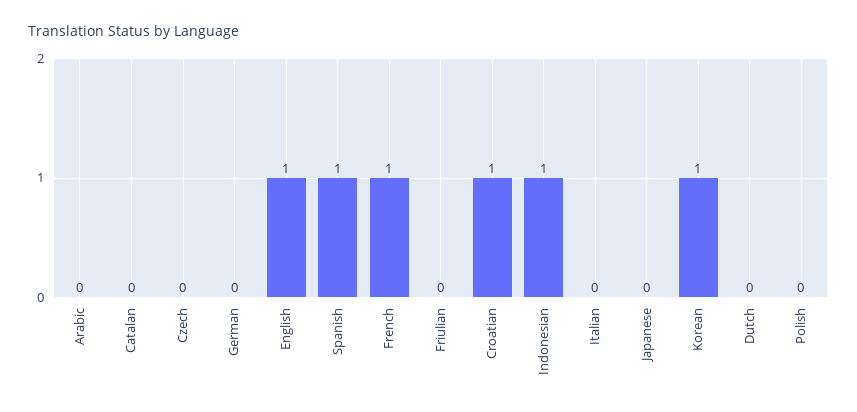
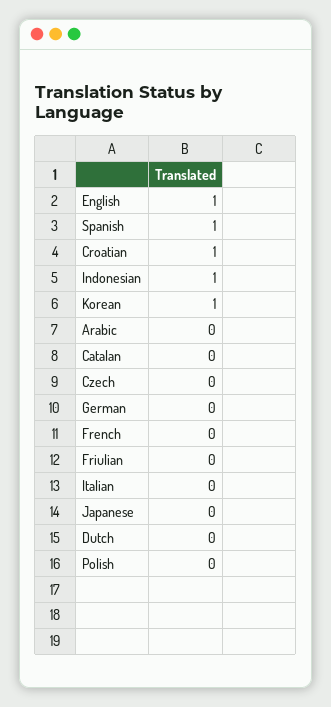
French: 1 -> 0

